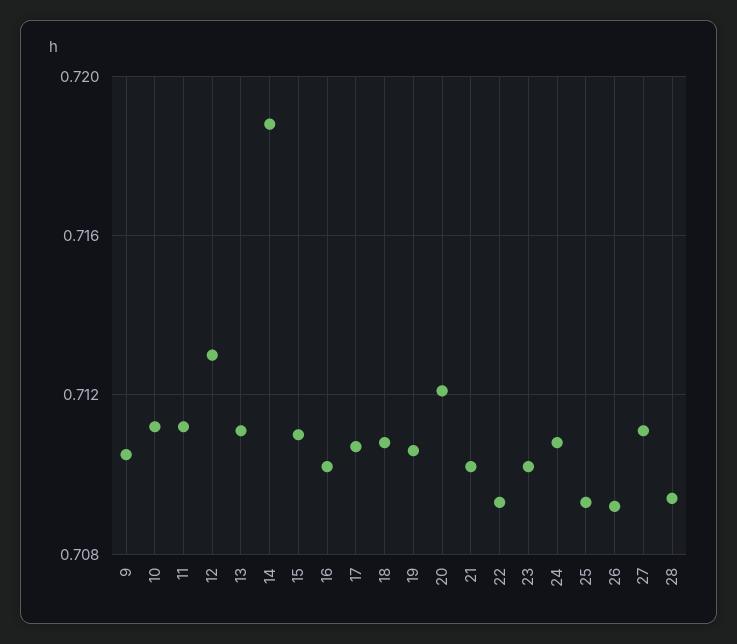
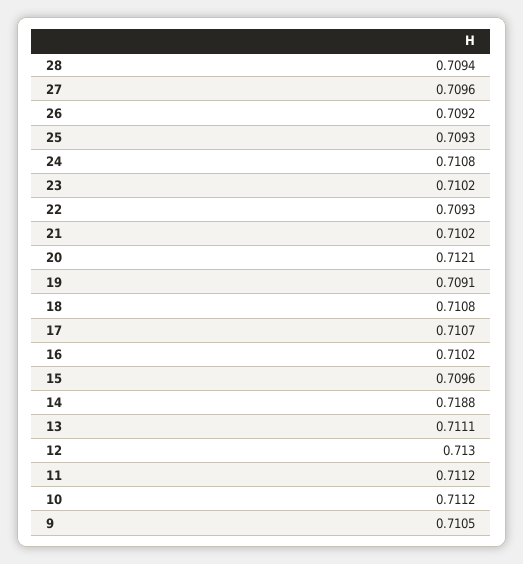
15: 0.711 -> 0.7096
19: 0.7105 -> 0.7091
27: 0.711 -> 0.7096

